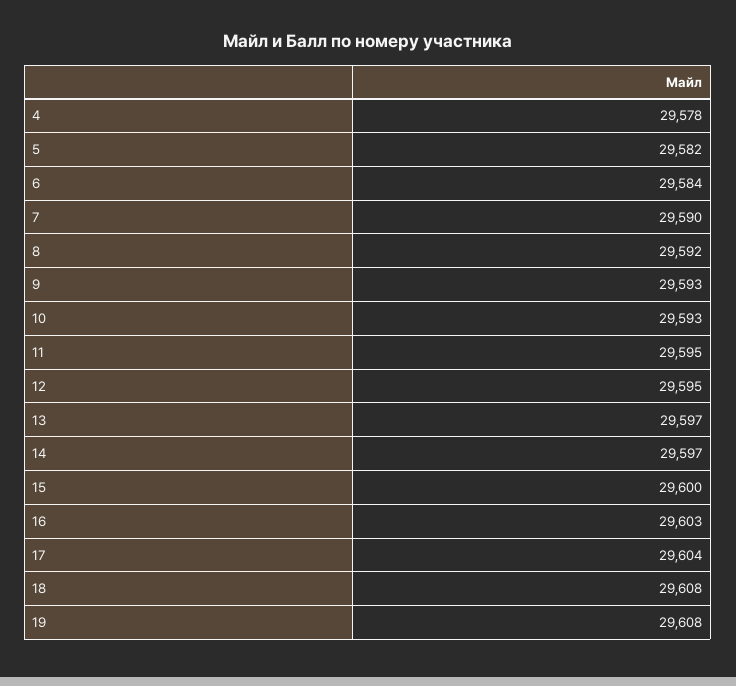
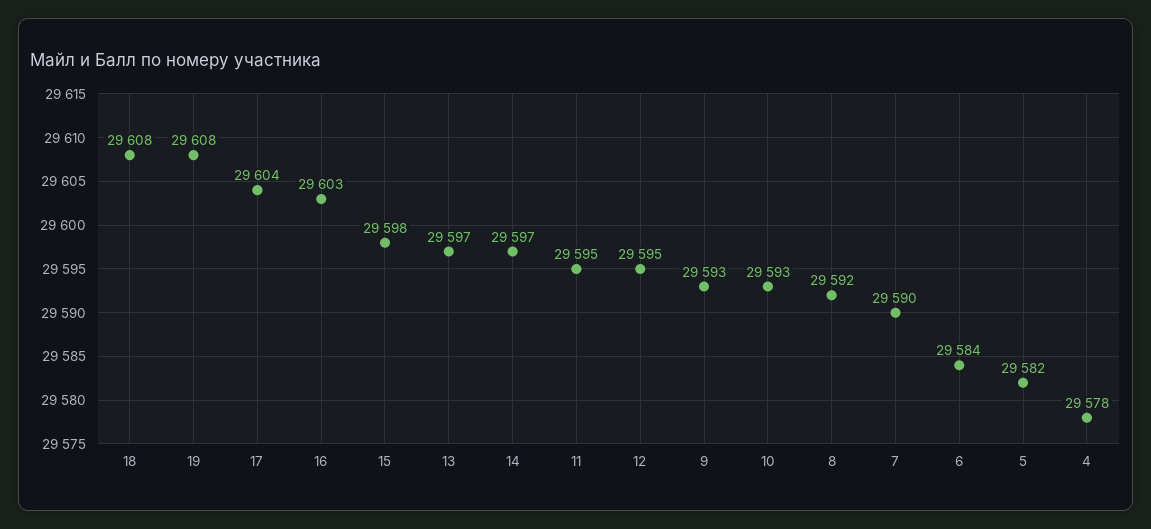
15: 29600 -> 29598

